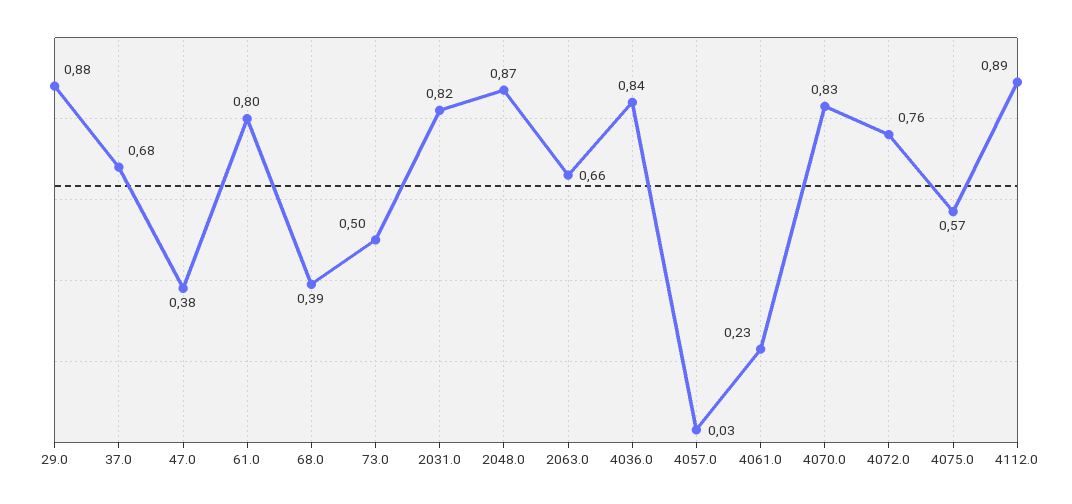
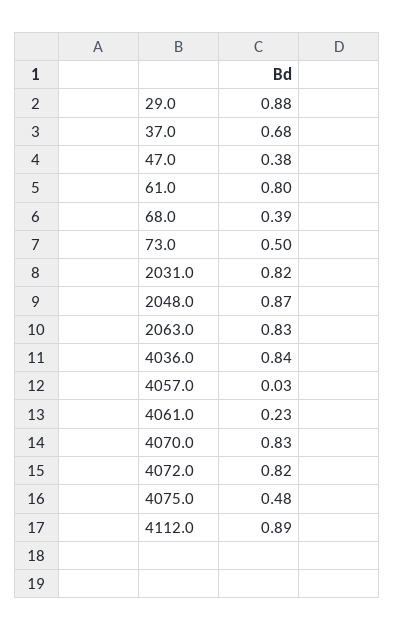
2063.0: 0.66 -> 0.83
4072.0: 0.76 -> 0.82
4075.0: 0.57 -> 0.48

